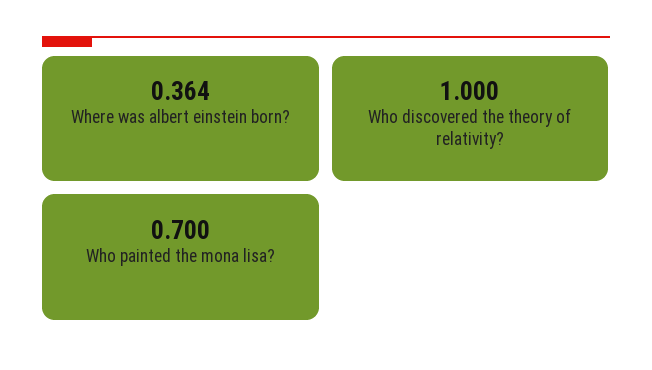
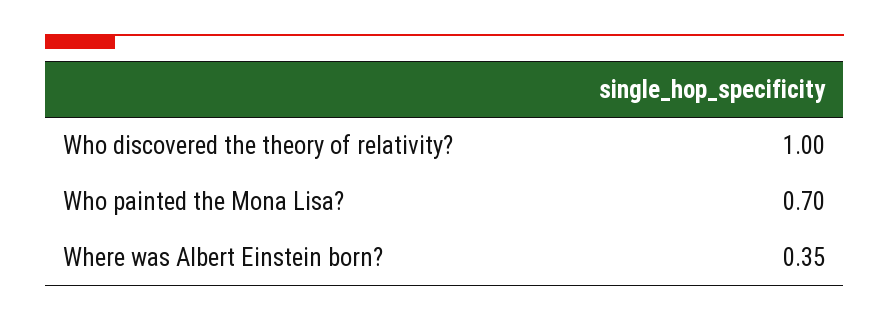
Where was albert einstein born?: 0.364 -> 0.35

